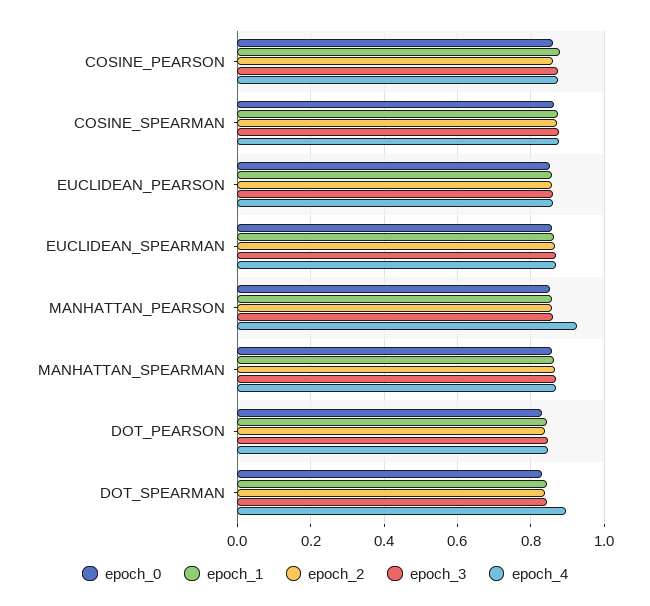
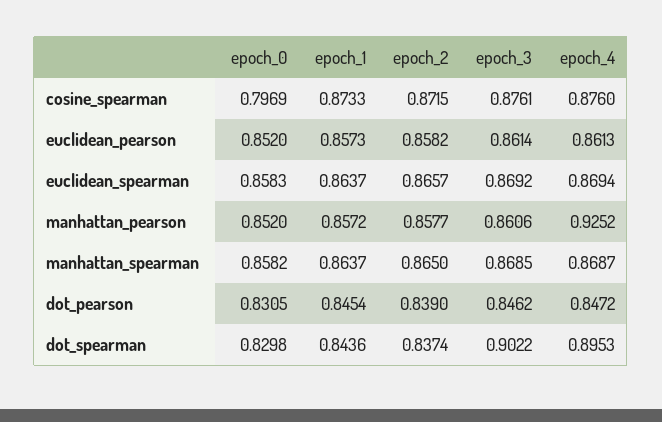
epoch_0, COSINE_PEARSON: 0.86 -> none
epoch_1, COSINE_PEARSON: 0.88 -> none
epoch_2, COSINE_PEARSON: 0.86 -> none
epoch_3, COSINE_PEARSON: 0.88 -> none
epoch_4, COSINE_PEARSON: 0.88 -> none
epoch_0, COSINE_SPEARMAN: 0.86 -> 0.7969
epoch_3, DOT_SPEARMAN: 0.84 -> 0.9022

